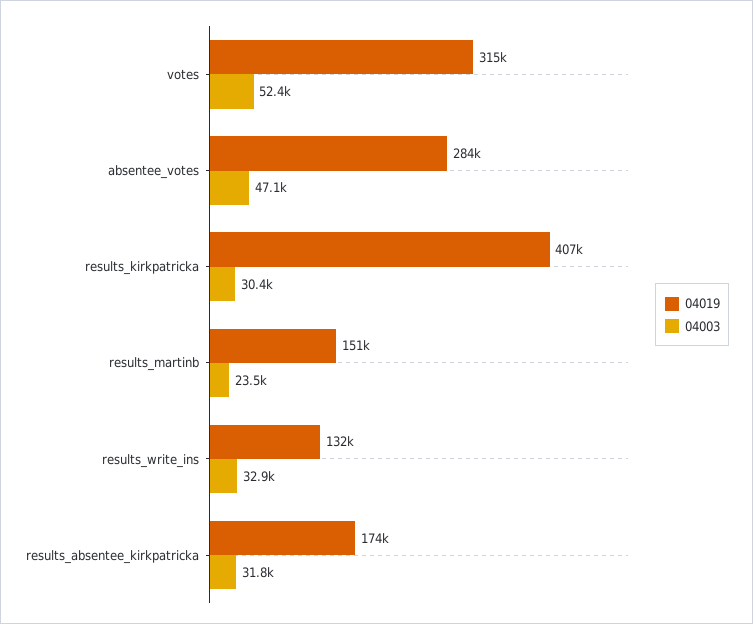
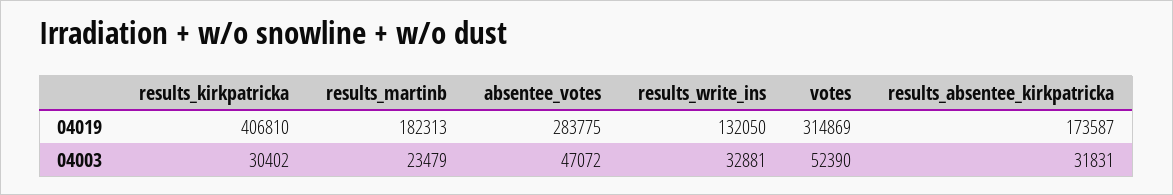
04019, results_martinb: 151000 -> 182313

